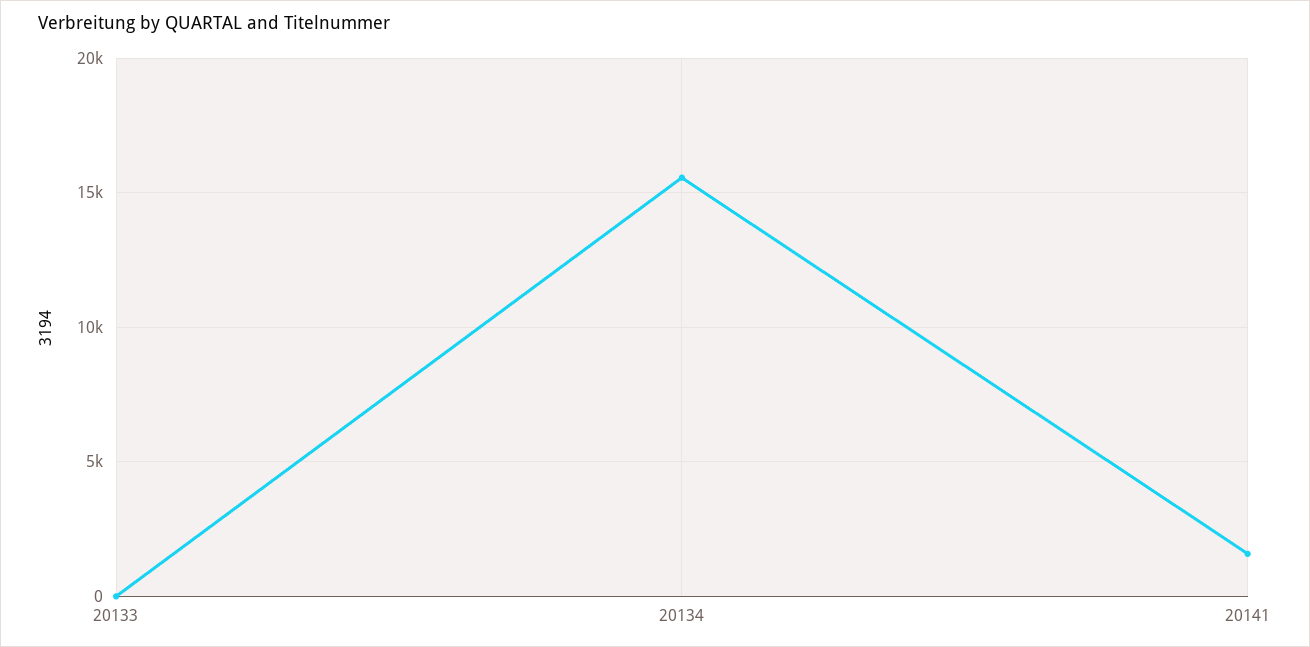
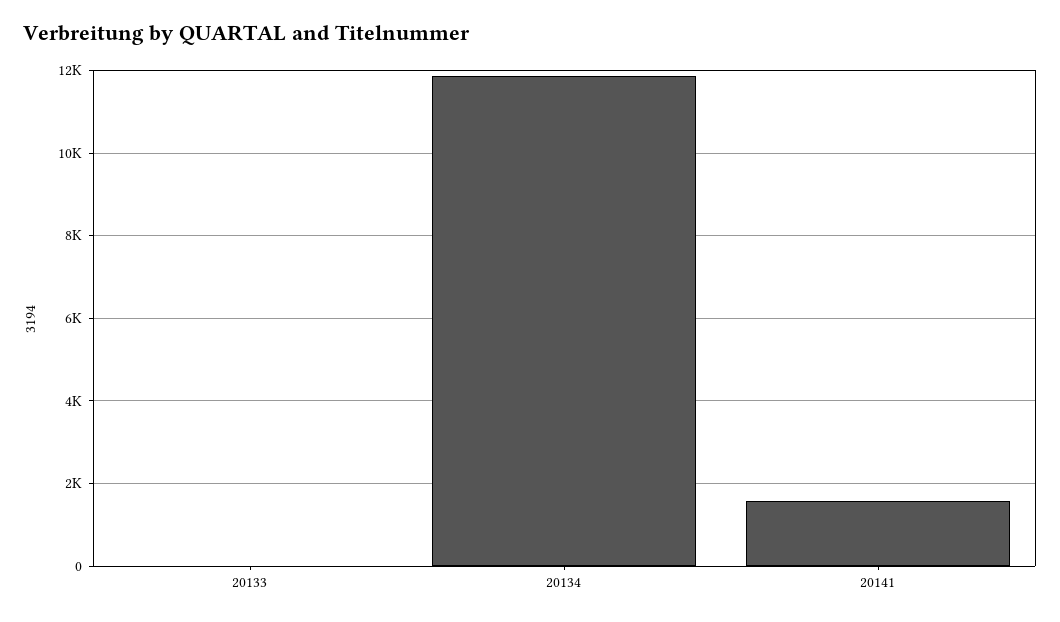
20134: 15500 -> 11800

